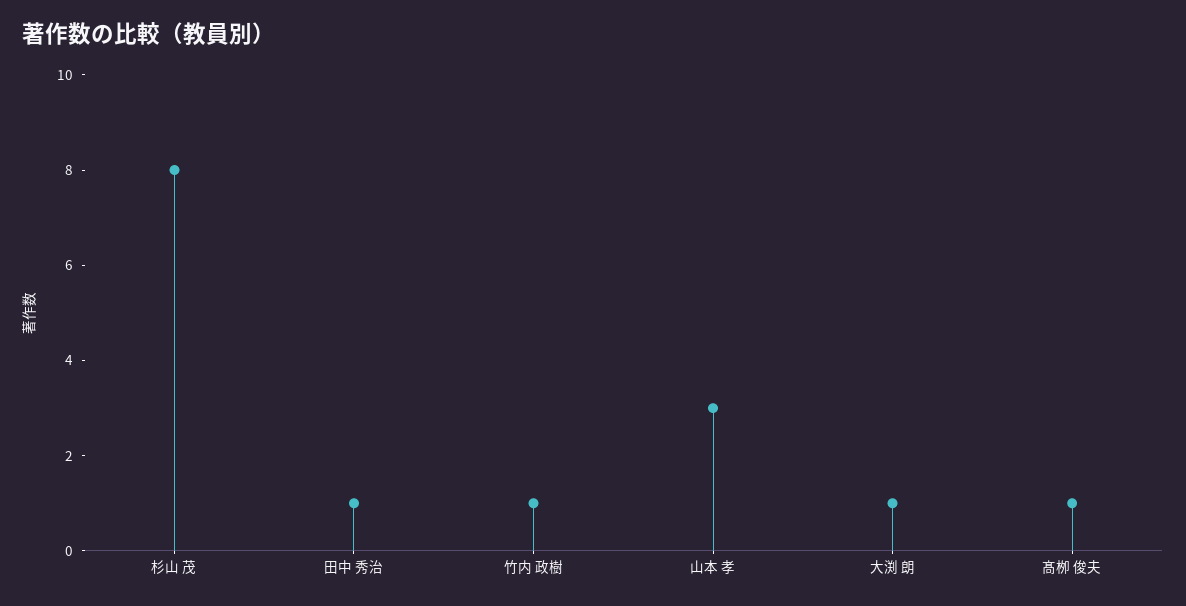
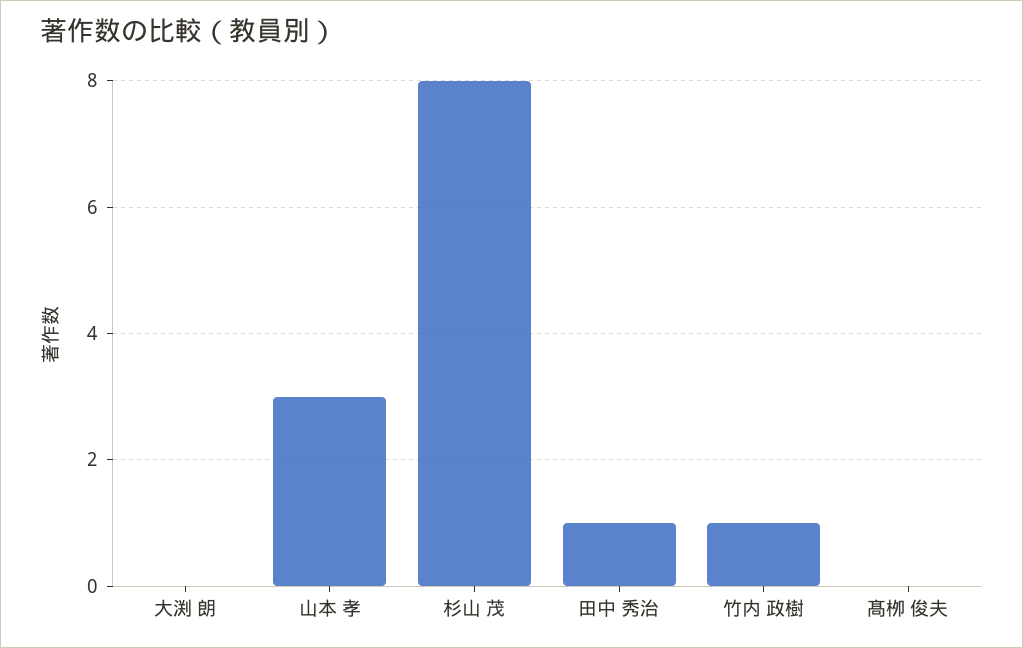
大渕 朗: 1 -> 0
髙栁 俊夫: 1 -> 0

